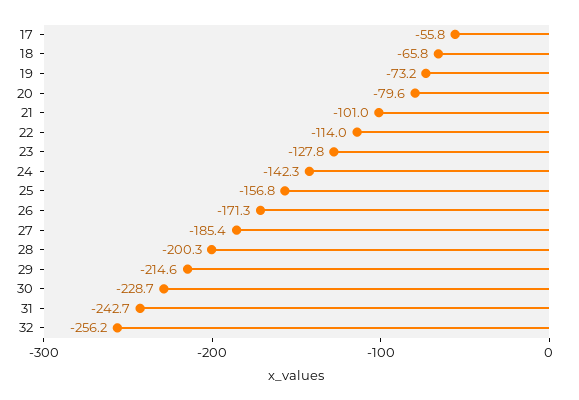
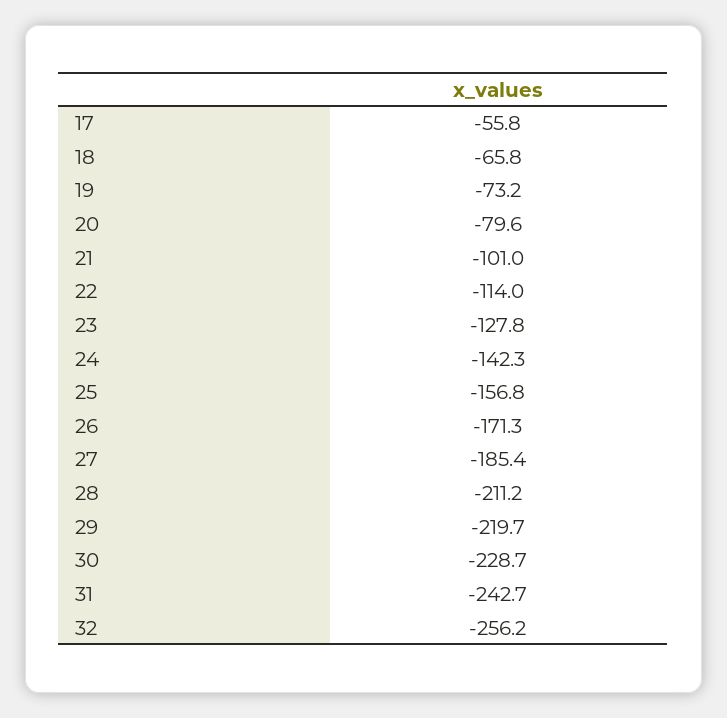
28: -200.3 -> -211.2
29: -214.6 -> -219.7

